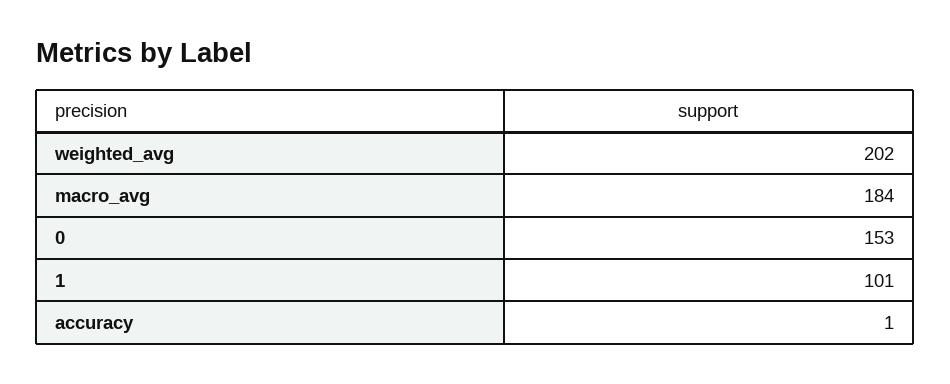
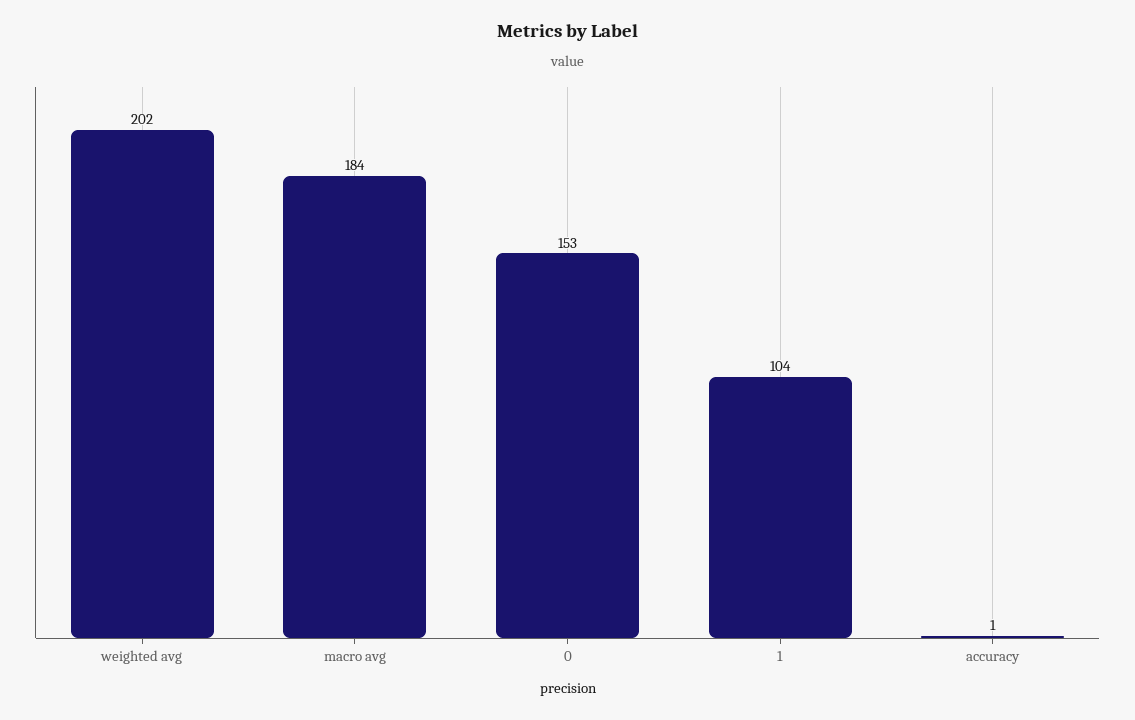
1: 101 -> 104

